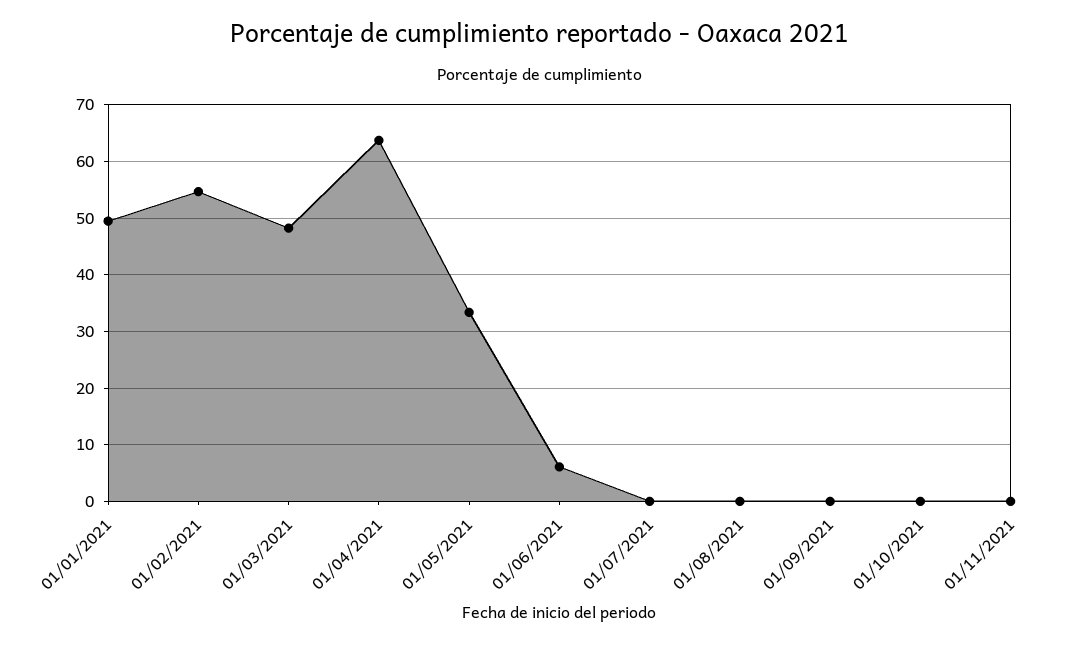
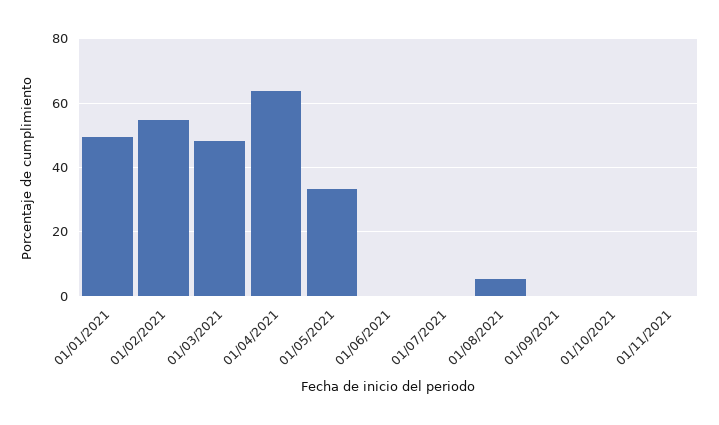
01/06/2021: 6 -> 0
01/08/2021: 0 -> 6

